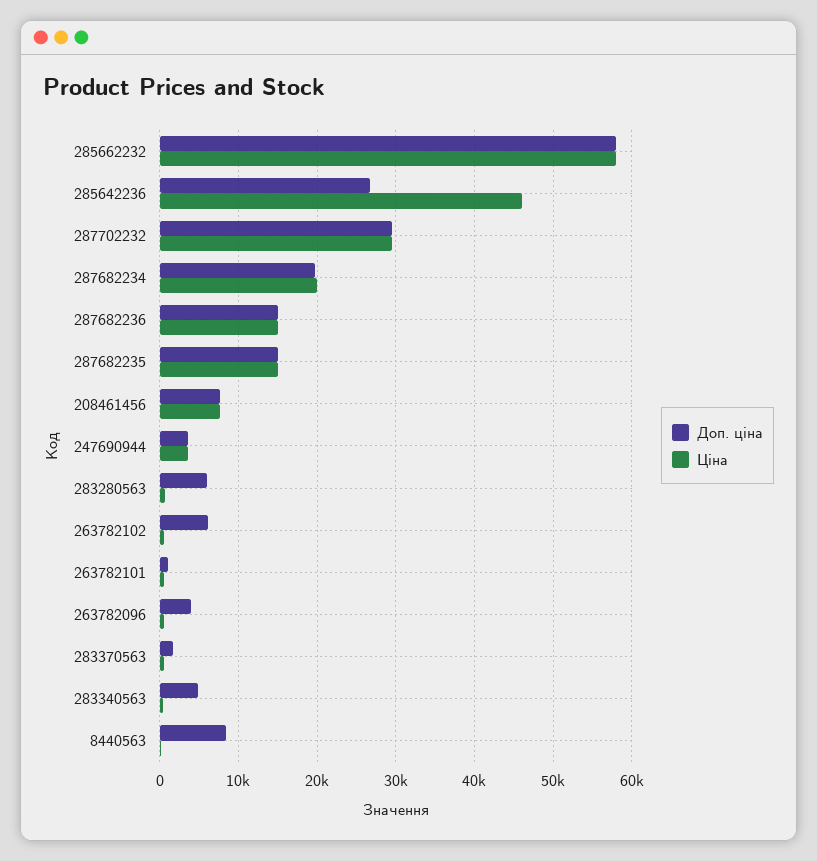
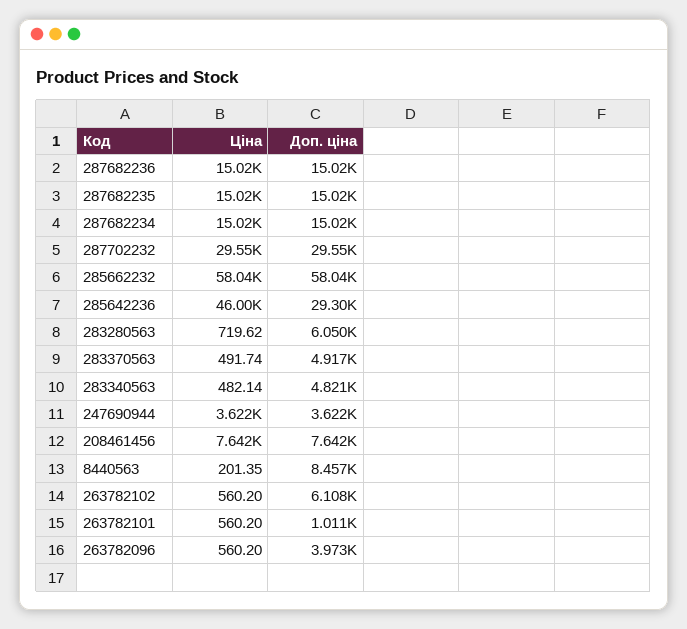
Доп. ціна, 285642236: 27000 -> 29300
Доп. ціна, 287682234: 20000 -> 15020
Ціна, 287682234: 20000 -> 15020
Доп. ціна, 283370563: 2000 -> 4917

